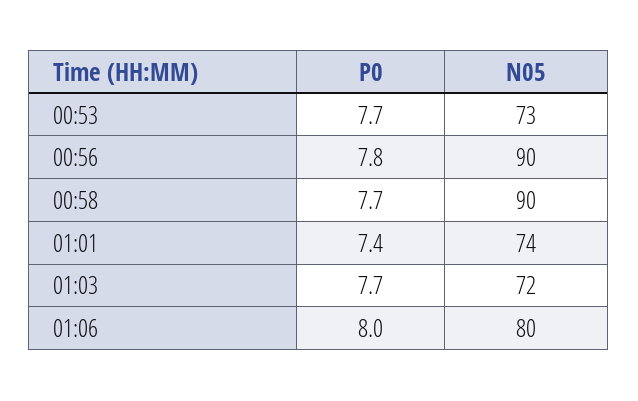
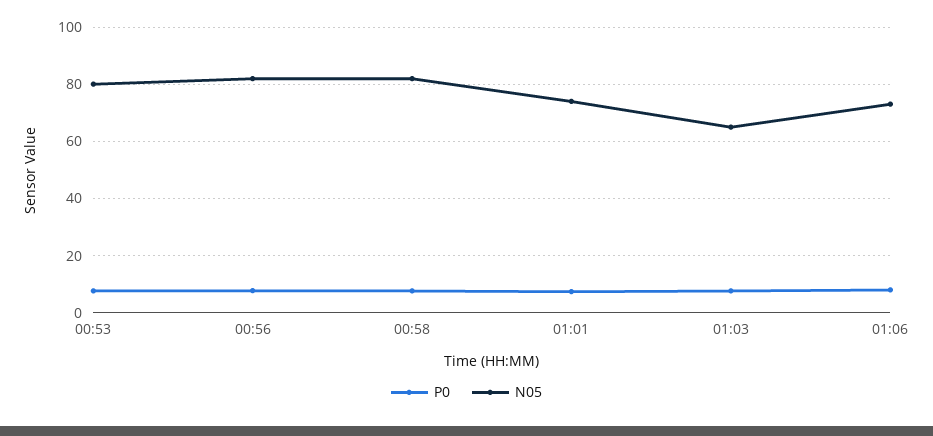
N05, 00:53: 73 -> 80
N05, 00:56: 90 -> 82.5
N05, 00:58: 90 -> 82.5
N05, 01:03: 72 -> 65
N05, 01:06: 80 -> 72.5

